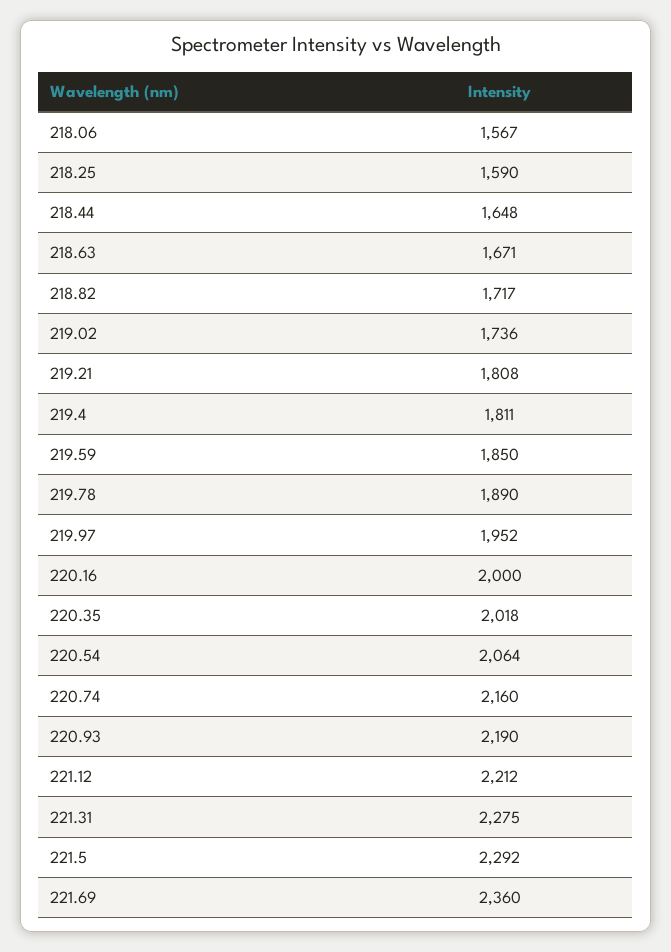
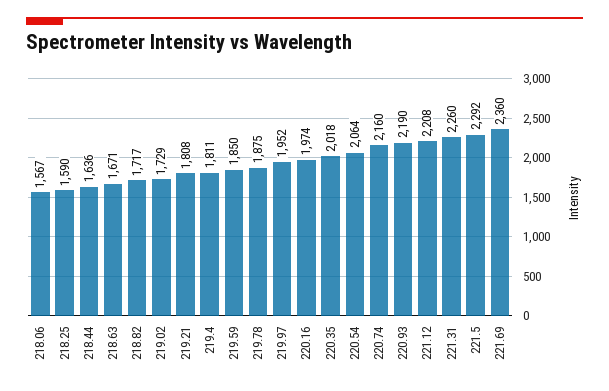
218.44: 1648 -> 1636
219.02: 1736 -> 1729
219.78: 1890 -> 1875
220.16: 2000 -> 1974
221.12: 2212 -> 2208
221.31: 2275 -> 2260

